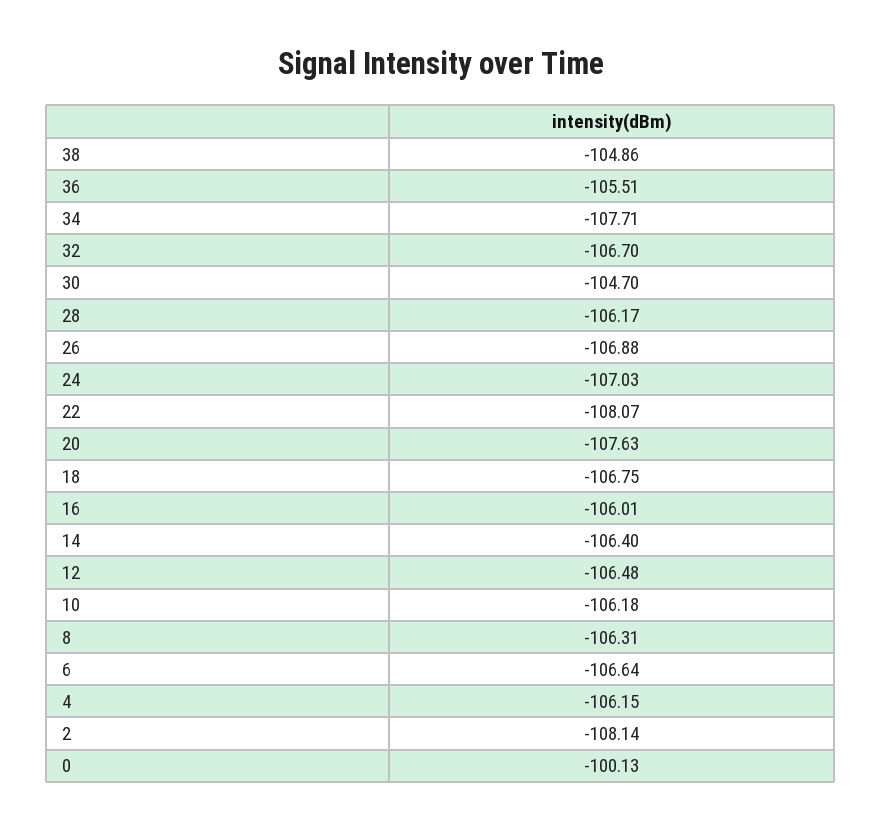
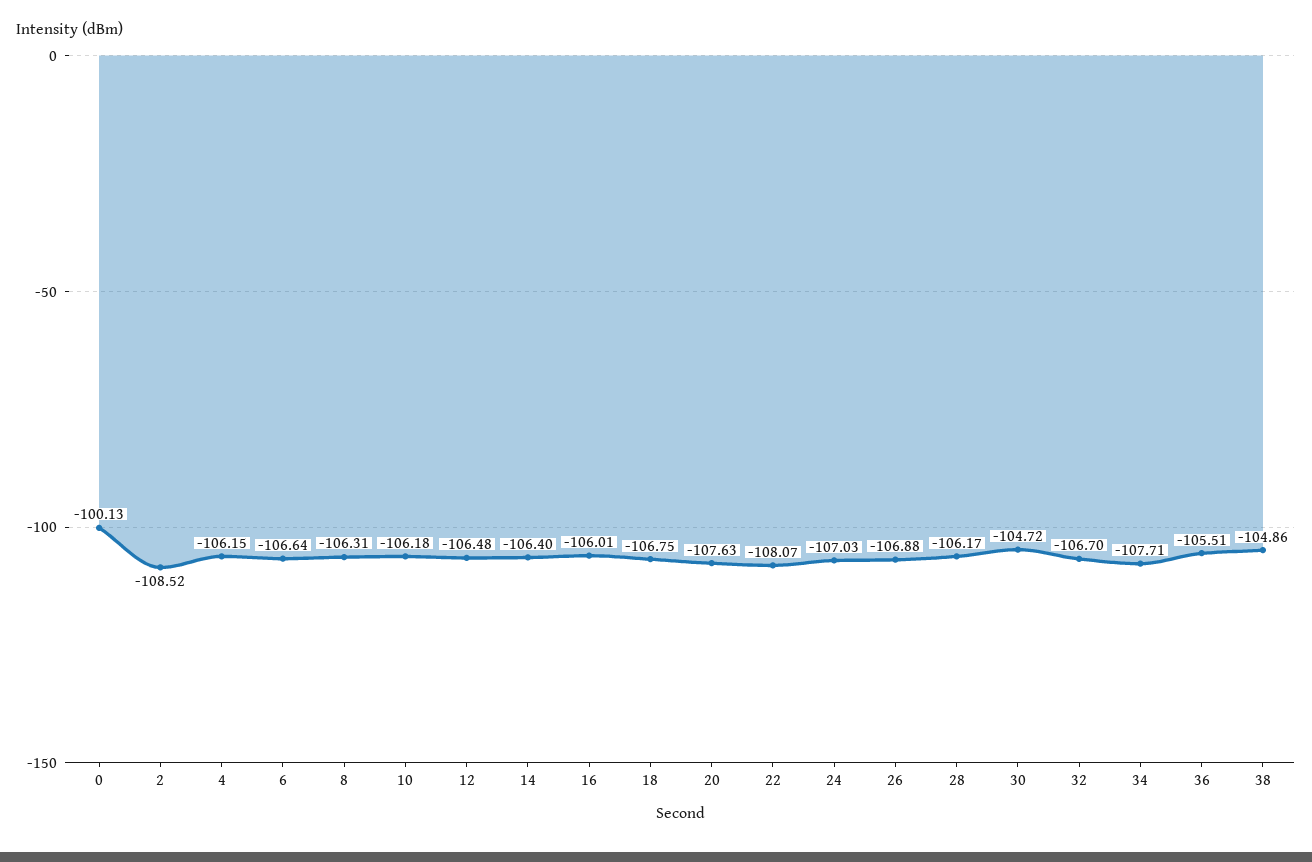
30: -104.7 -> -104.72
2: -108.14 -> -108.52

